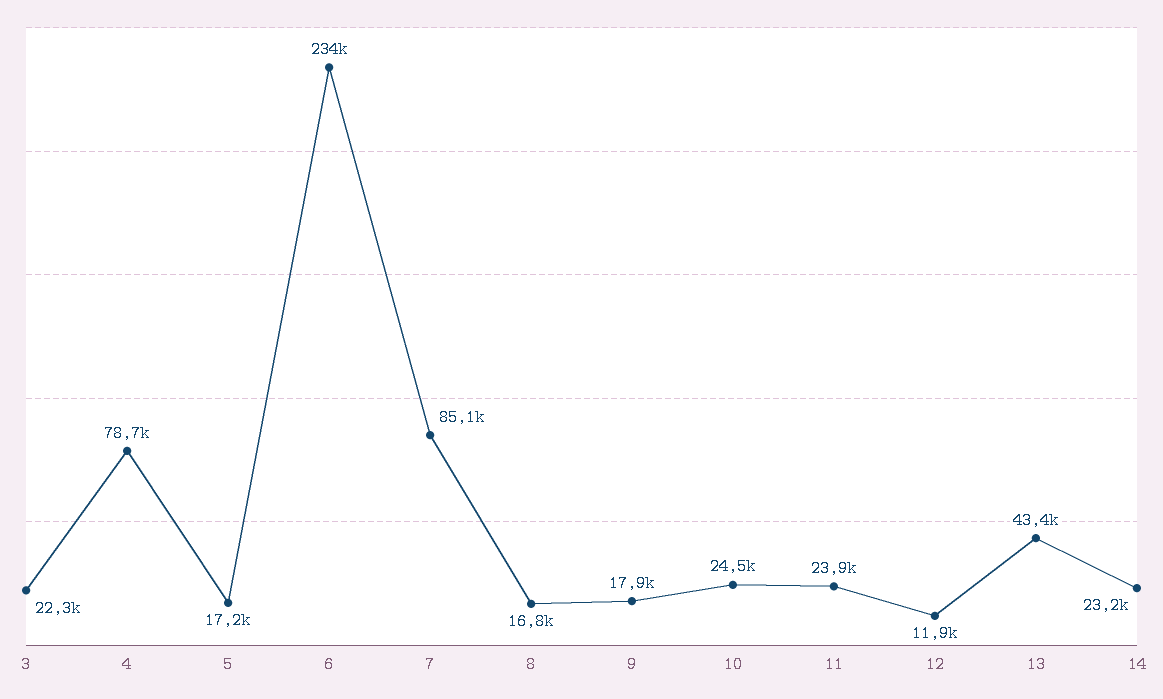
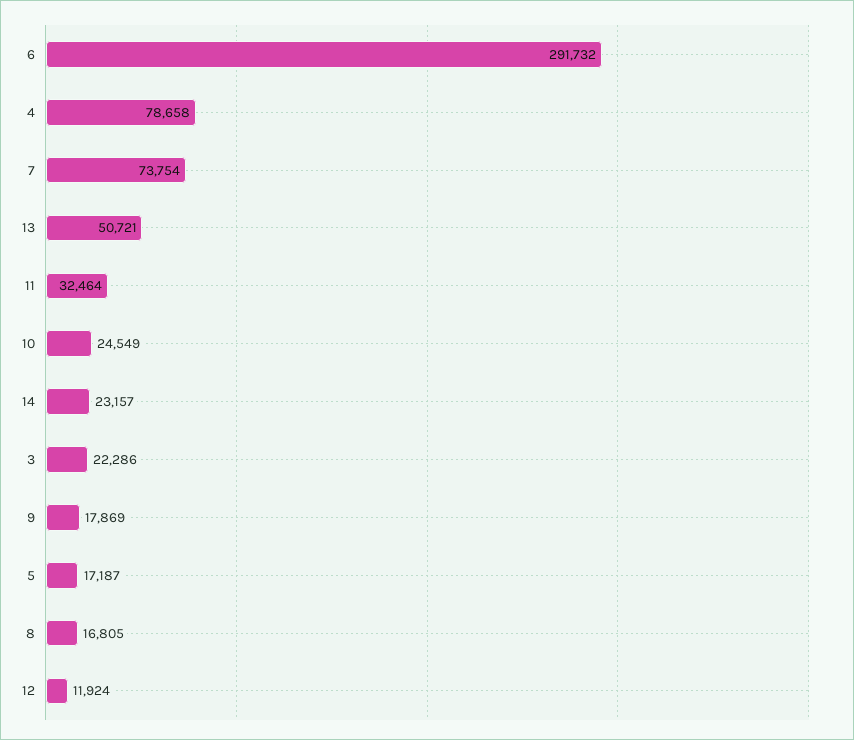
6: 234000 -> 291732
7: 85100 -> 73754
11: 23900 -> 32464
13: 43400 -> 50721

